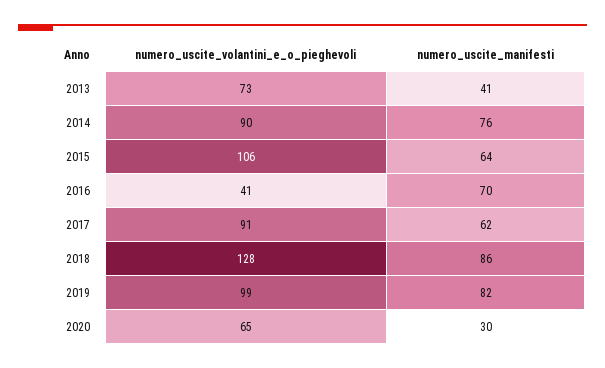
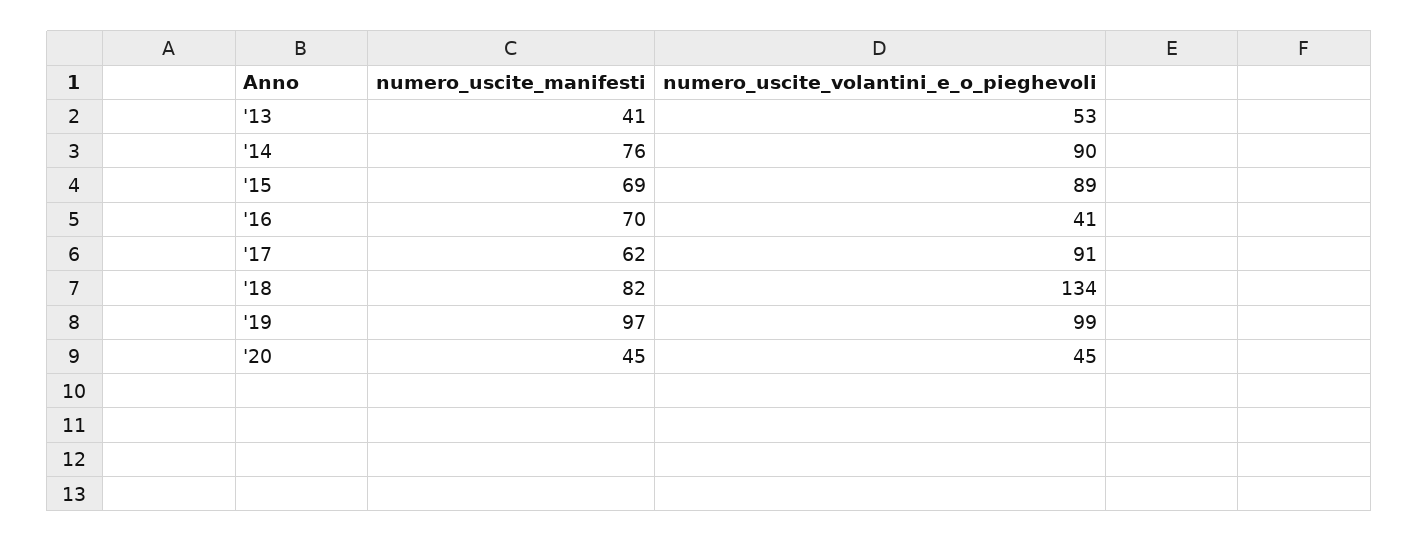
numero_uscite_volantini_e_o_pieghevoli, 2013: 73 -> 53
numero_uscite_volantini_e_o_pieghevoli, 2015: 106 -> 89
numero_uscite_manifesti, 2015: 64 -> 69
numero_uscite_volantini_e_o_pieghevoli, 2018: 128 -> 134
numero_uscite_manifesti, 2018: 86 -> 82
numero_uscite_manifesti, 2019: 82 -> 97
numero_uscite_volantini_e_o_pieghevoli, 2020: 65 -> 45
numero_uscite_manifesti, 2020: 30 -> 45

